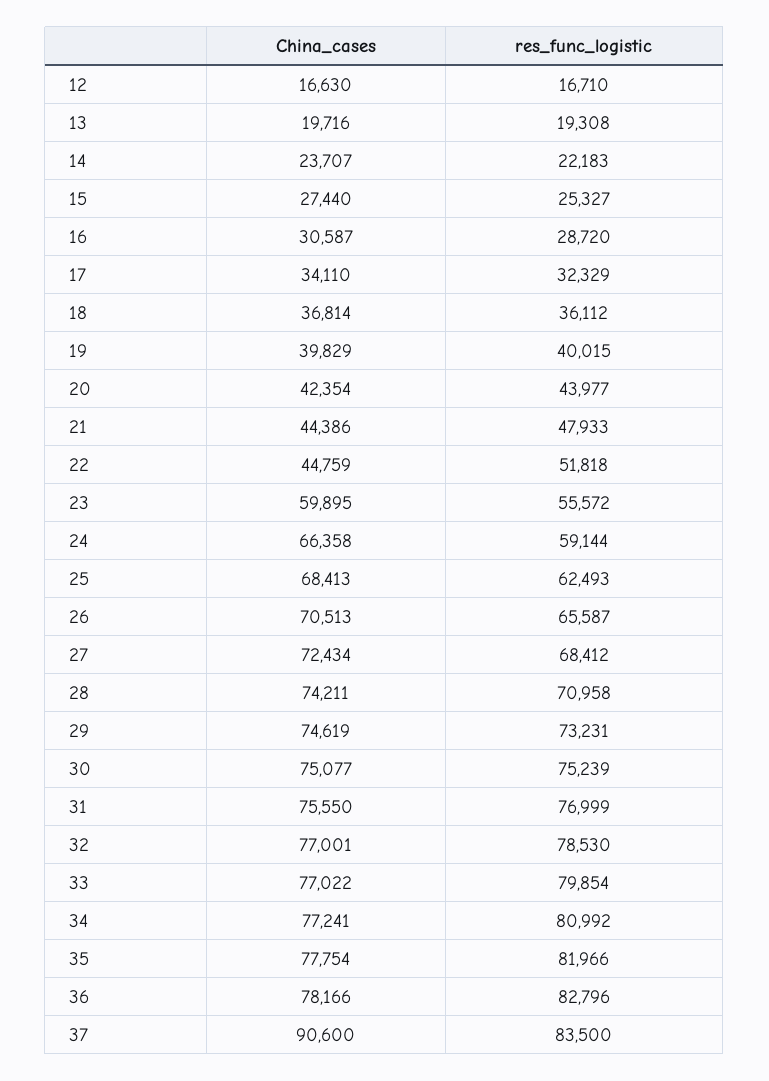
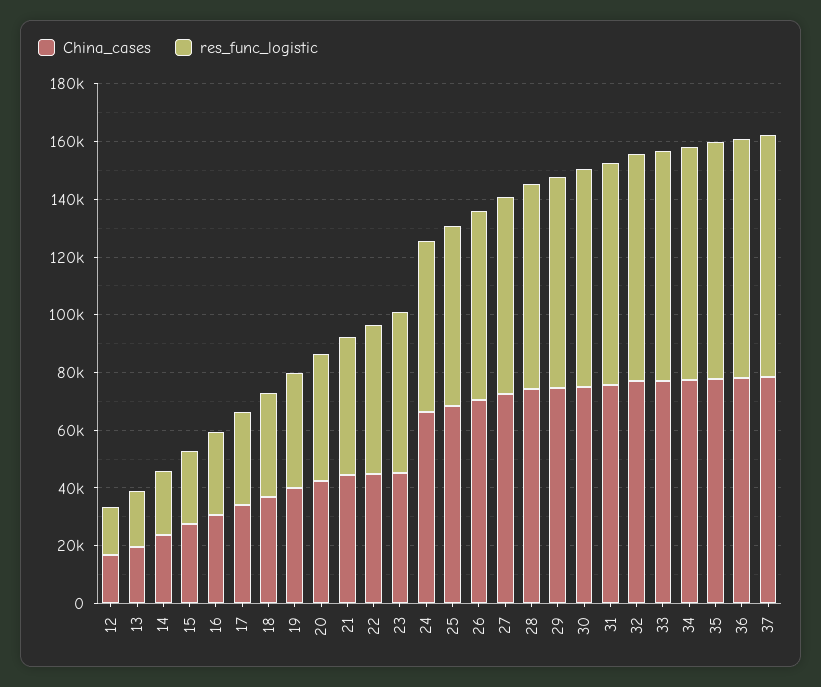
China_cases, 23: 59895 -> 45000
China_cases, 37: 90600 -> 80000

